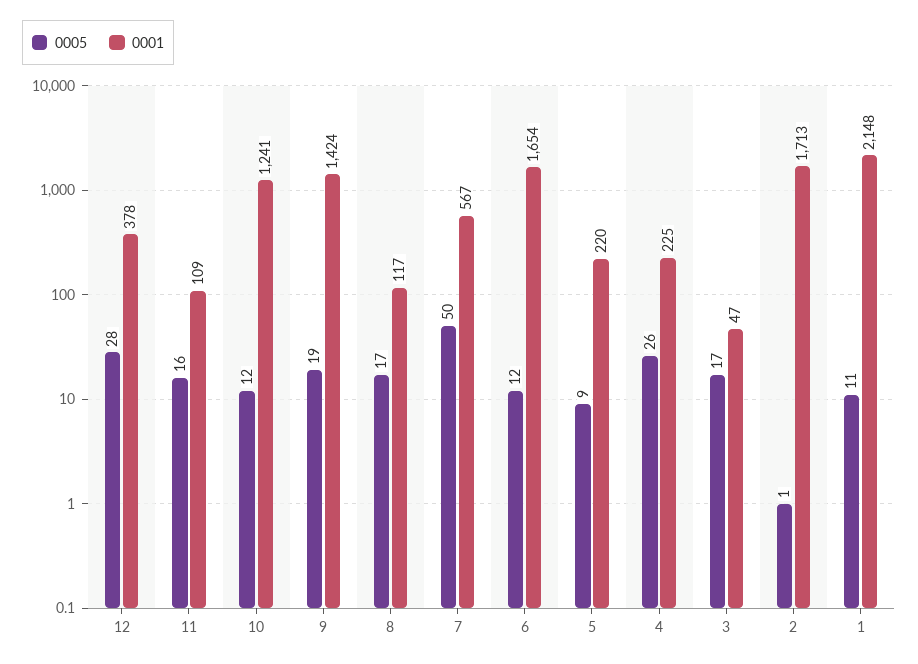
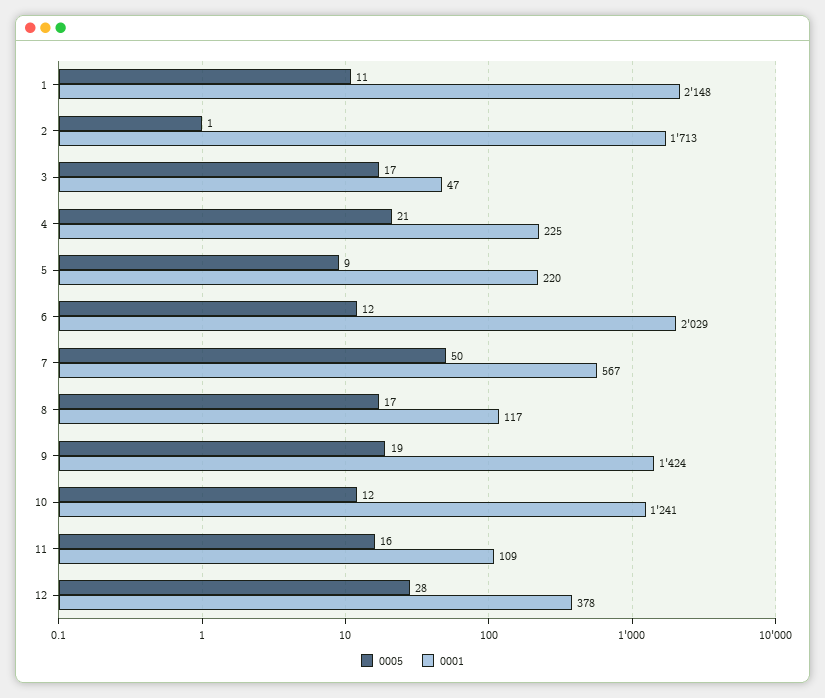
0001, 6: 1654 -> 2029
0005, 4: 26 -> 21

